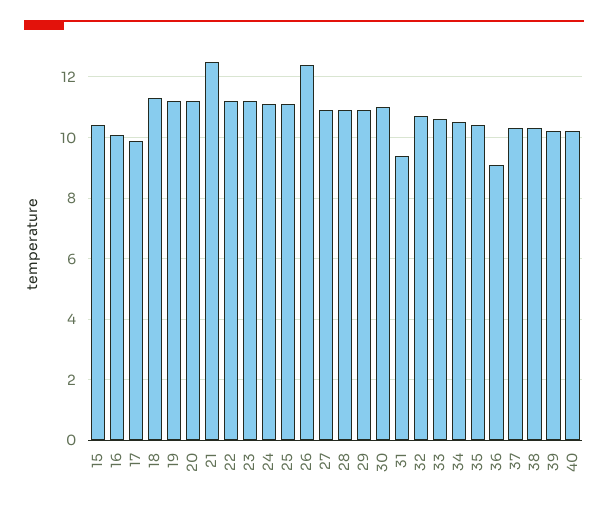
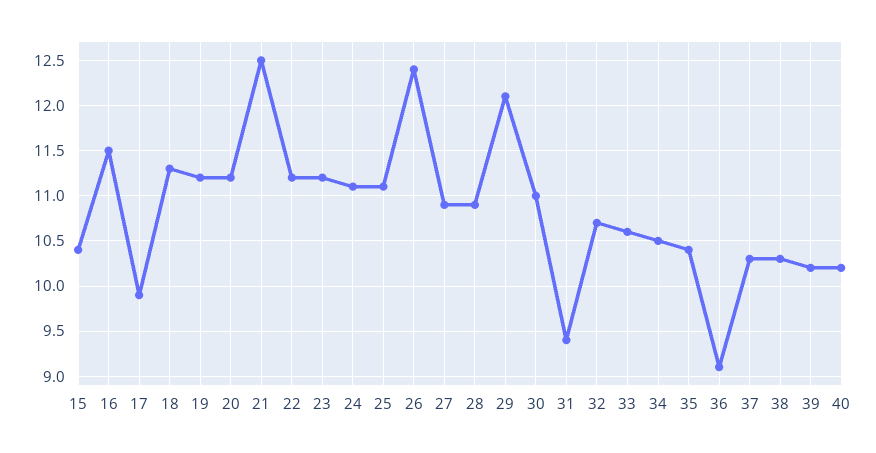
16: 10 -> 11.5
29: 11 -> 12.1

